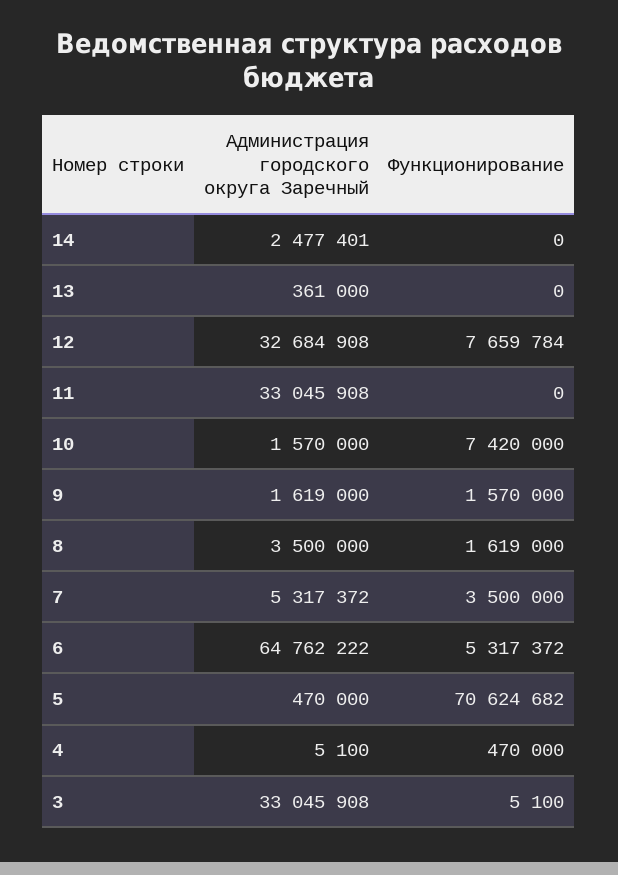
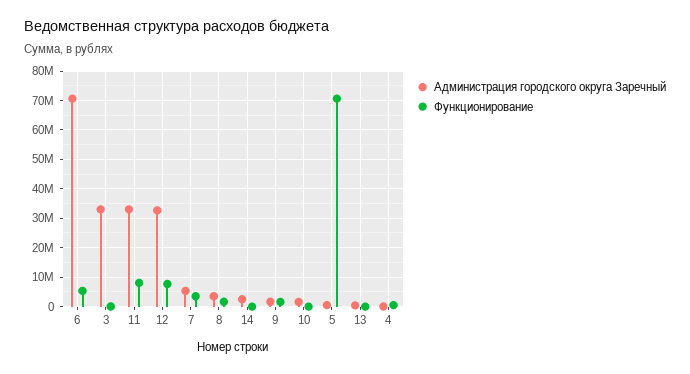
Функционирование, 11: 0 -> 7500000
Функционирование, 10: 7420000 -> 0
Администрация городского округа Заречный, 6: 64762222 -> 70000000

